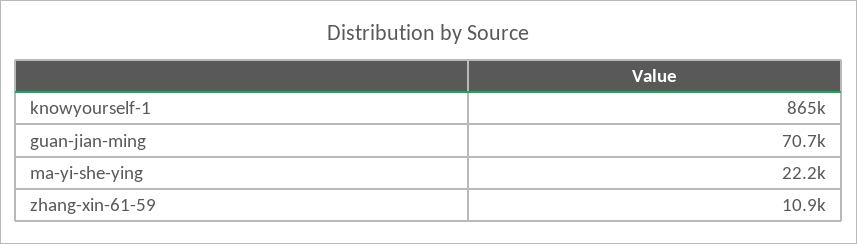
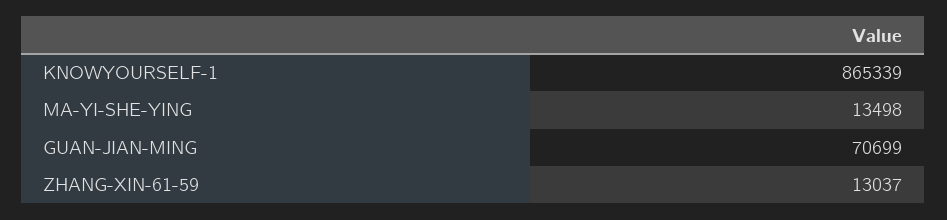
ma-yi-she-ying: 22200 -> 13498
zhang-xin-61-59: 10900 -> 13037

